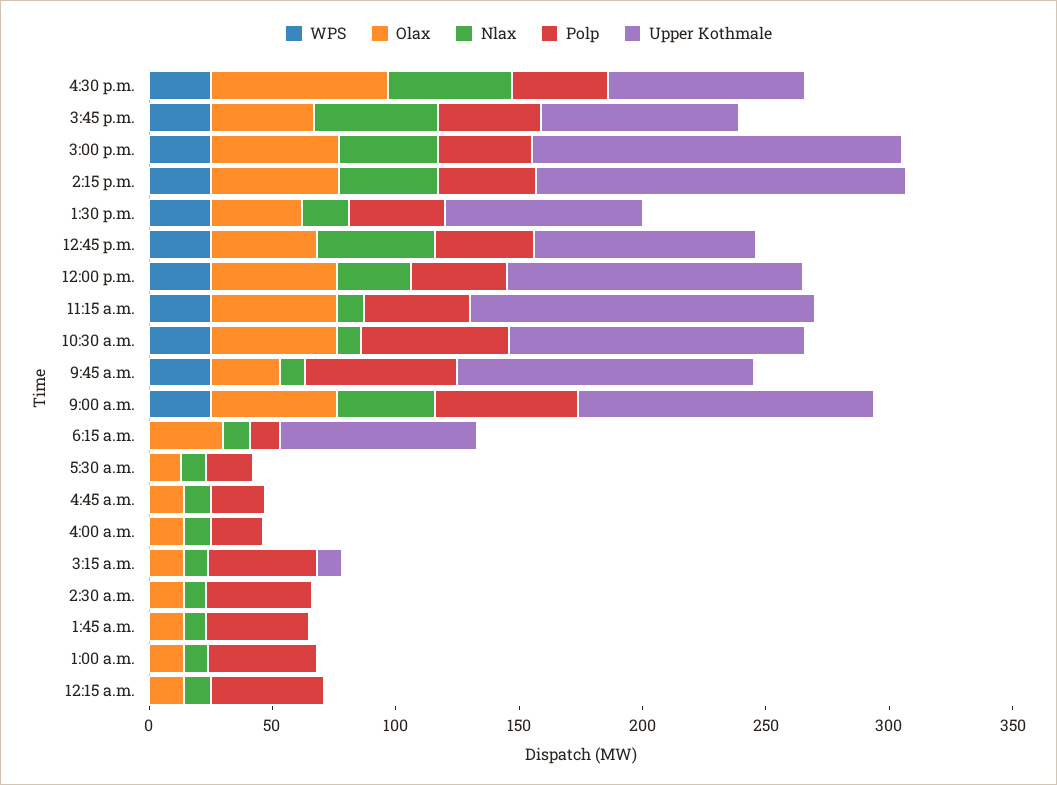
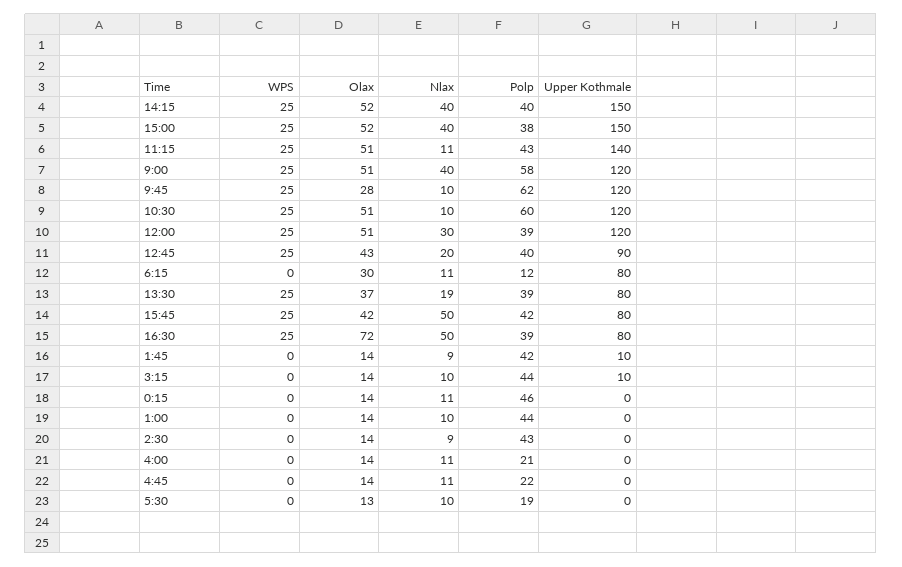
Nlax, 12:45 p.m.: 50 -> 20
Upper Kothmale, 1:45 a.m.: 0 -> 10

